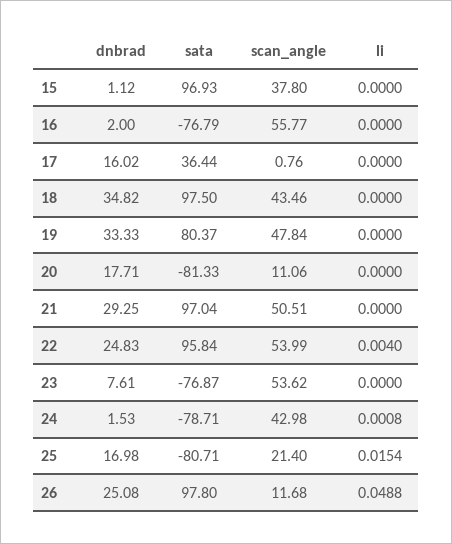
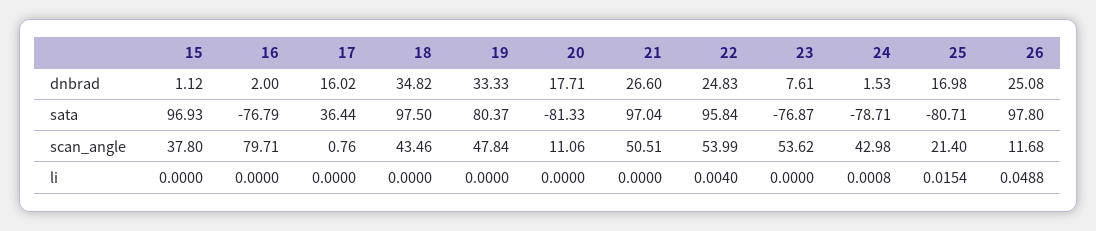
scan_angle, 16: 55.77 -> 79.71
dnbrad, 21: 29.25 -> 26.6

